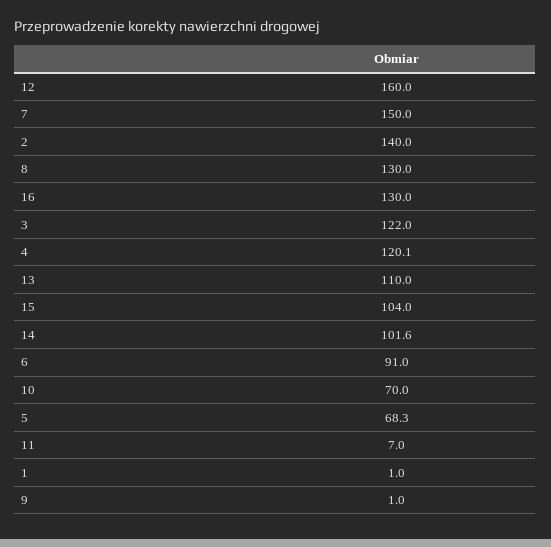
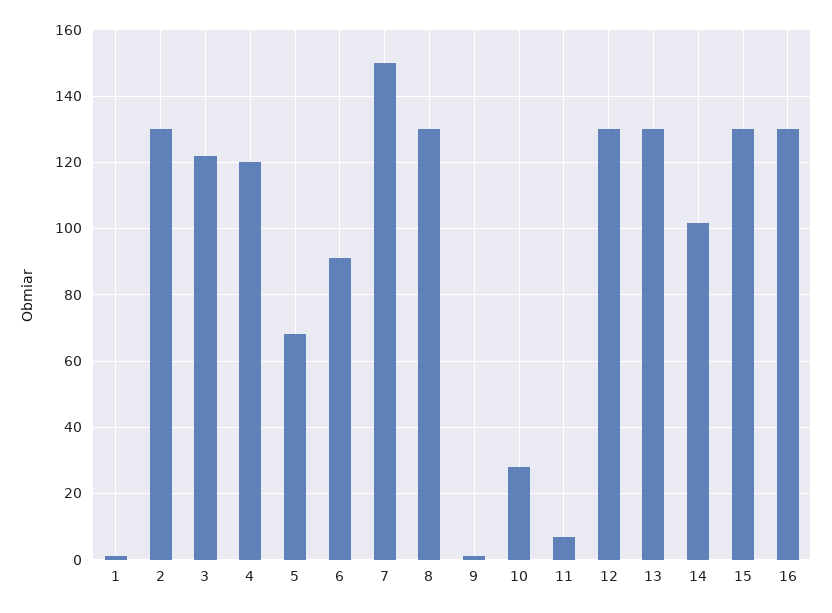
12: 160 -> 130
2: 140 -> 130
13: 110 -> 130
15: 104 -> 130
10: 70 -> 28

